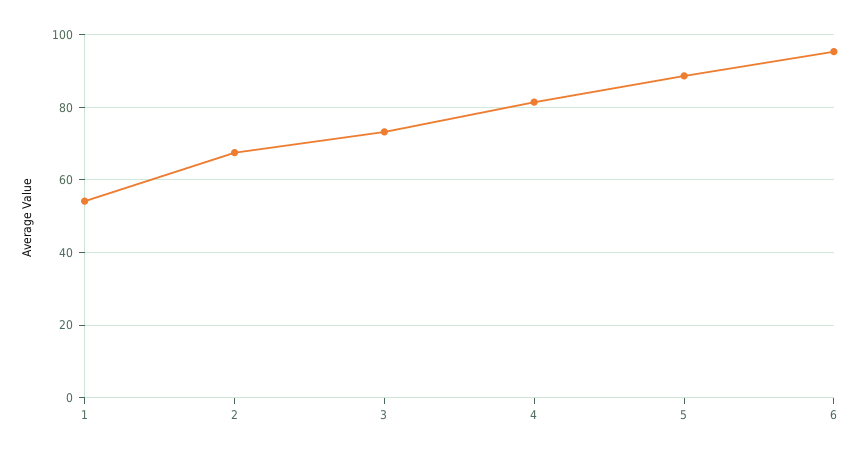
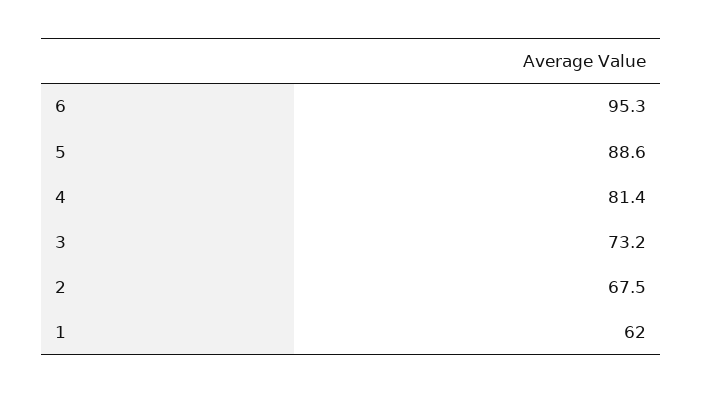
1: 54 -> 62

